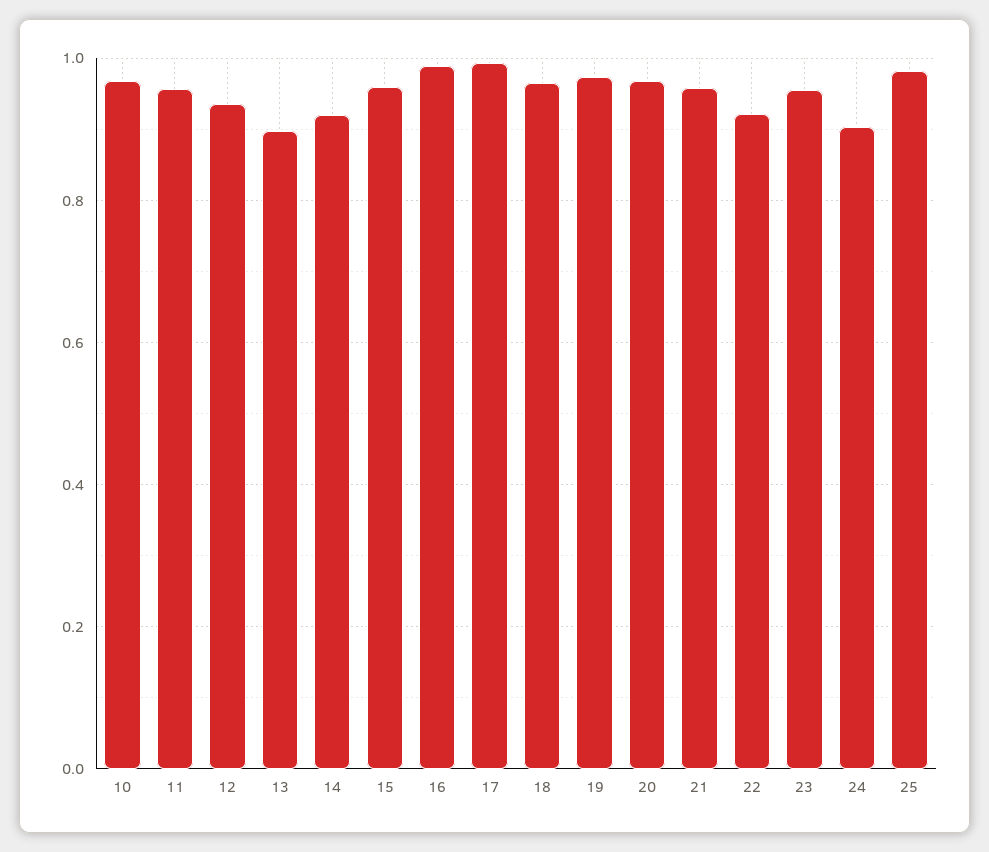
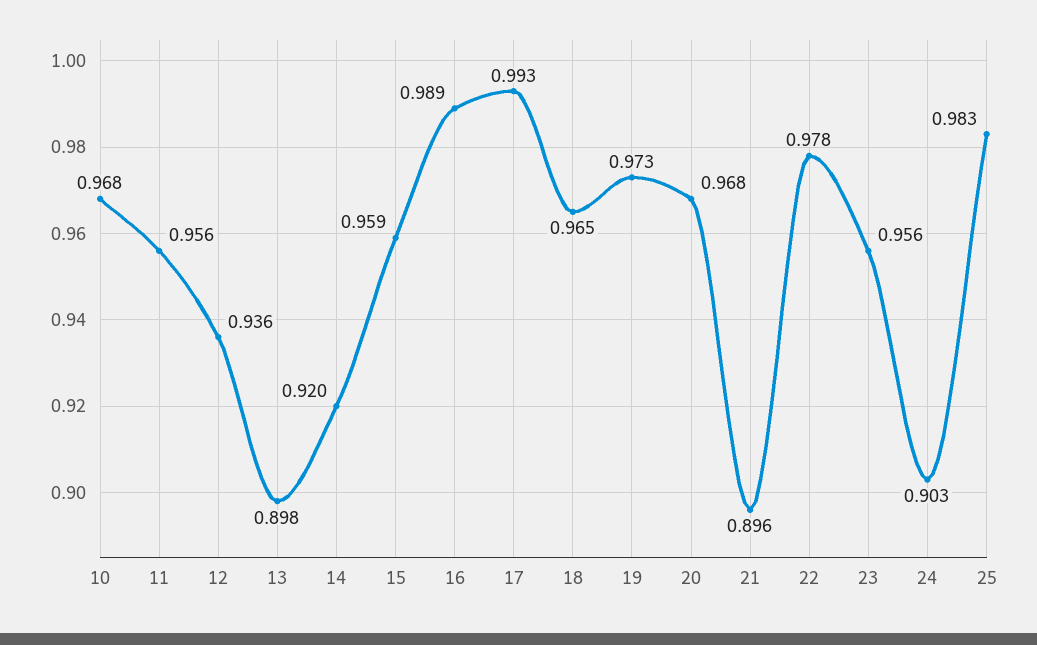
21: 0.96 -> 0.896
22: 0.92 -> 0.978

